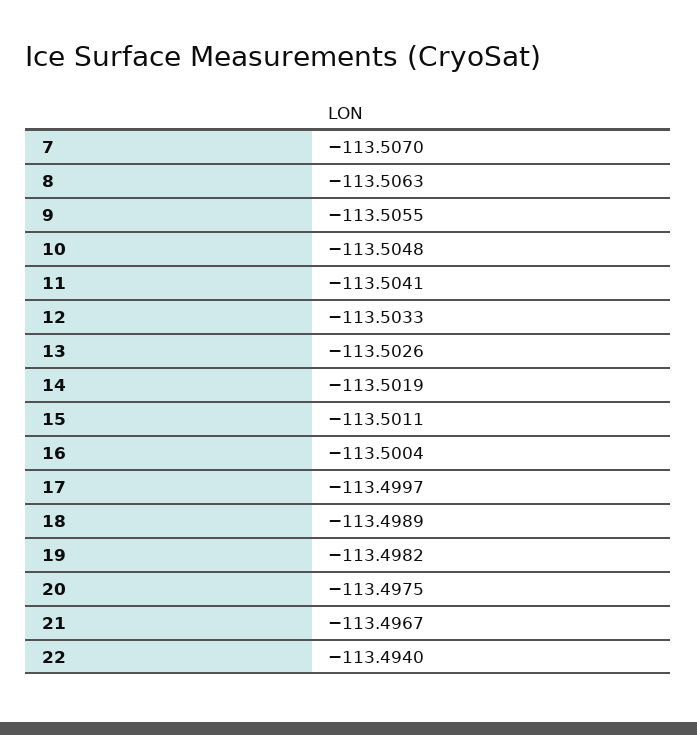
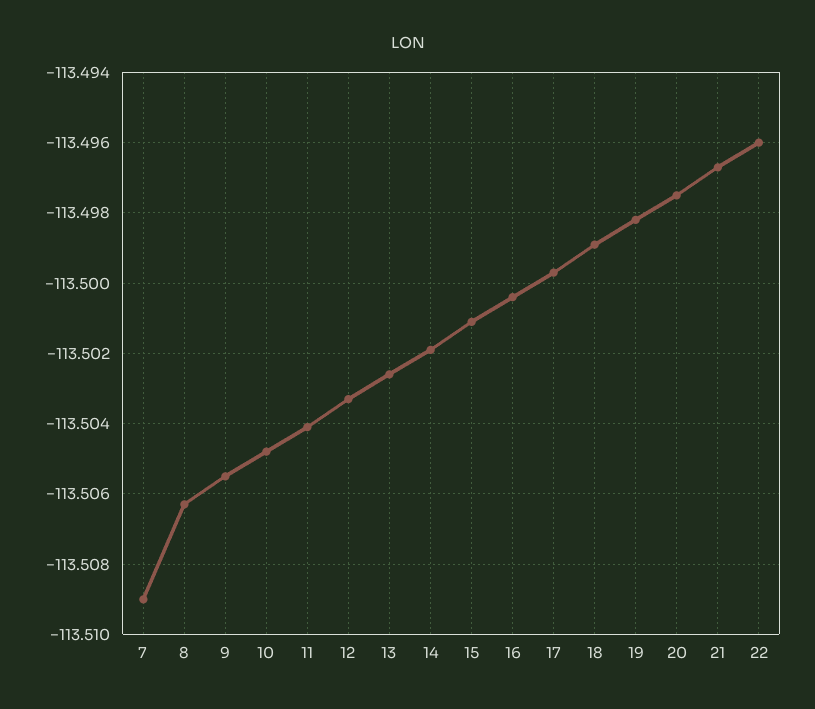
7: -113.507 -> -113.509
22: -113.494 -> -113.496

